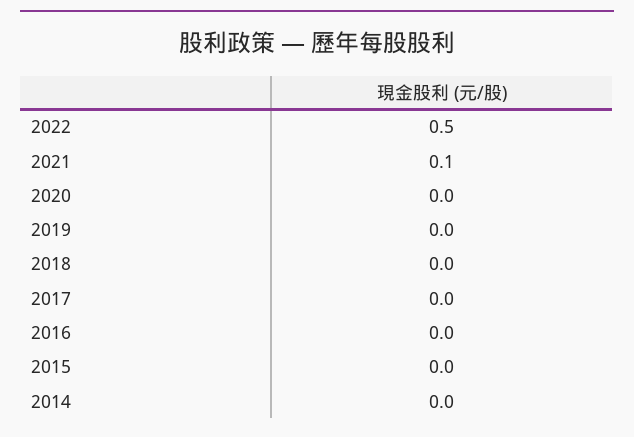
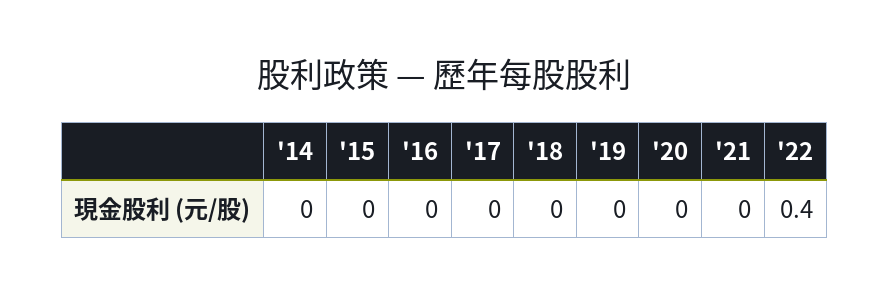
2022: 0.5 -> 0.4
2021: 0.1 -> 0

